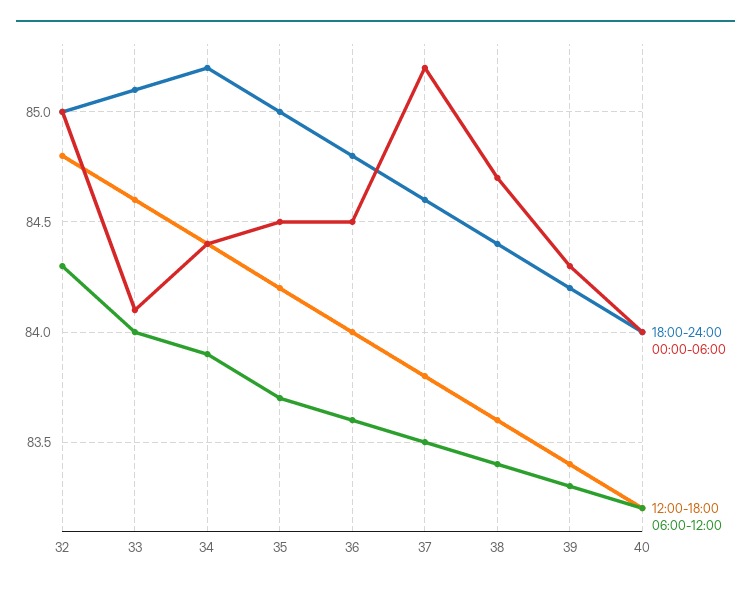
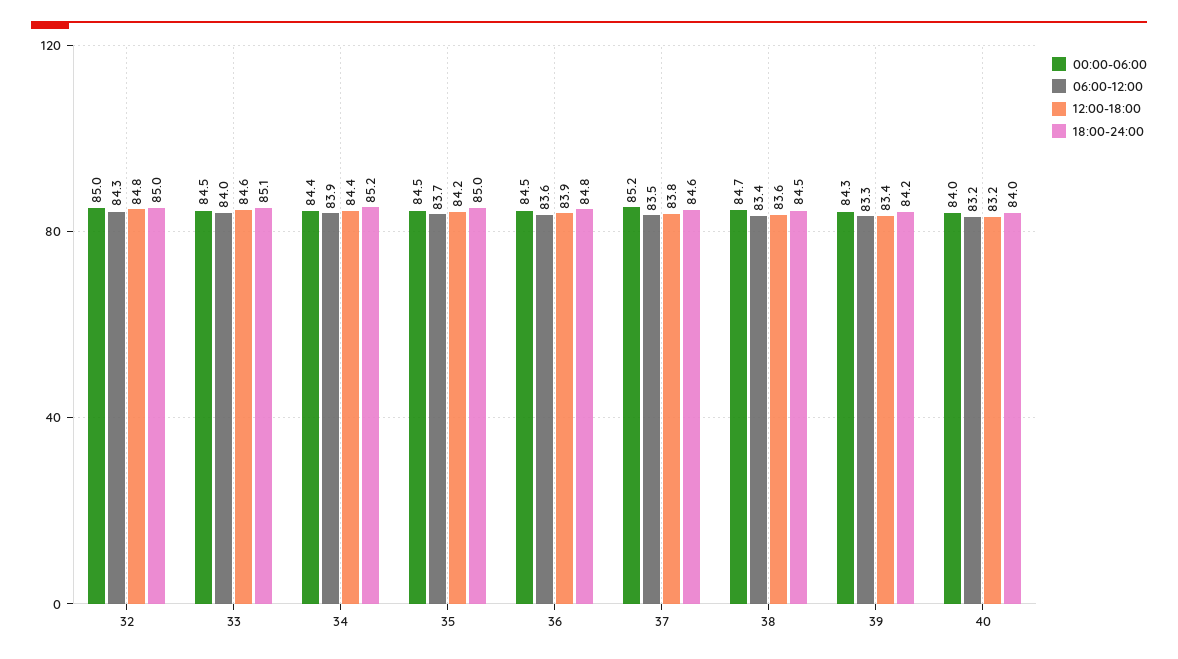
00:00-06:00, 33: 84.1 -> 84.5
12:00-18:00, 36: 84 -> 83.9
18:00-24:00, 38: 84.4 -> 84.5

